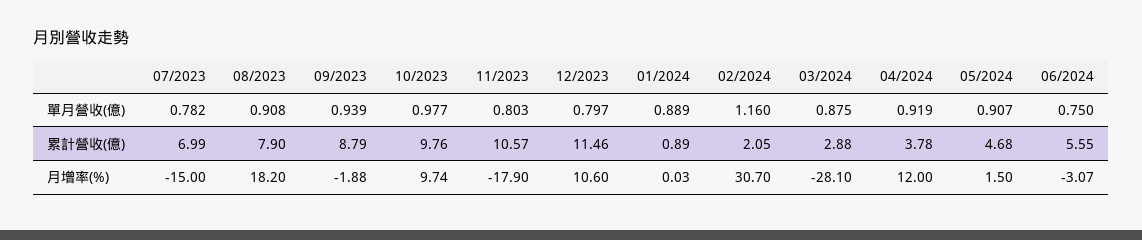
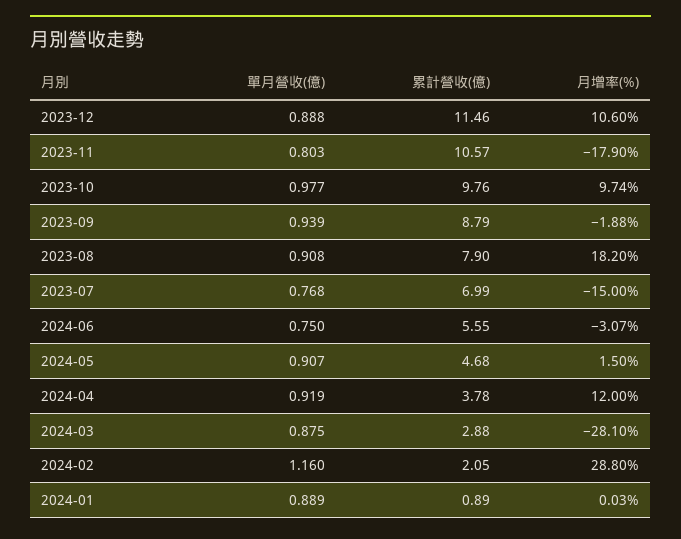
07/2023, 單月營收(億): 0.782 -> 0.768
12/2023, 單月營收(億): 0.797 -> 0.888
02/2024, 月增率(%): 30.7 -> 28.8

